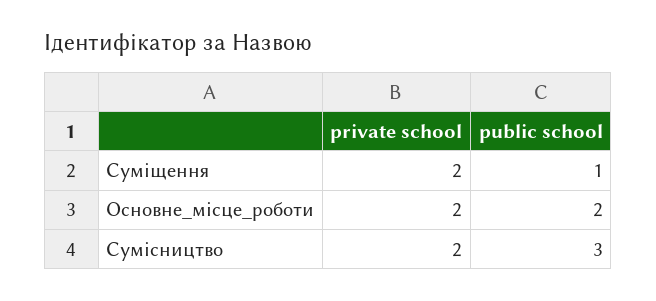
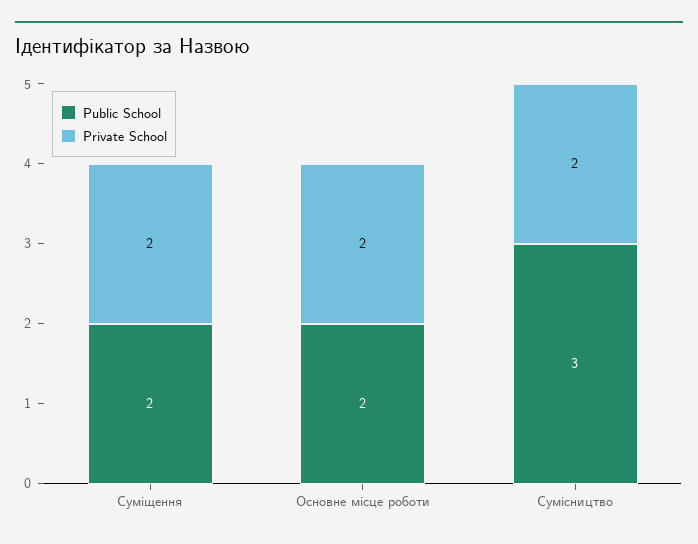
public school, Суміщення: 1 -> 2

